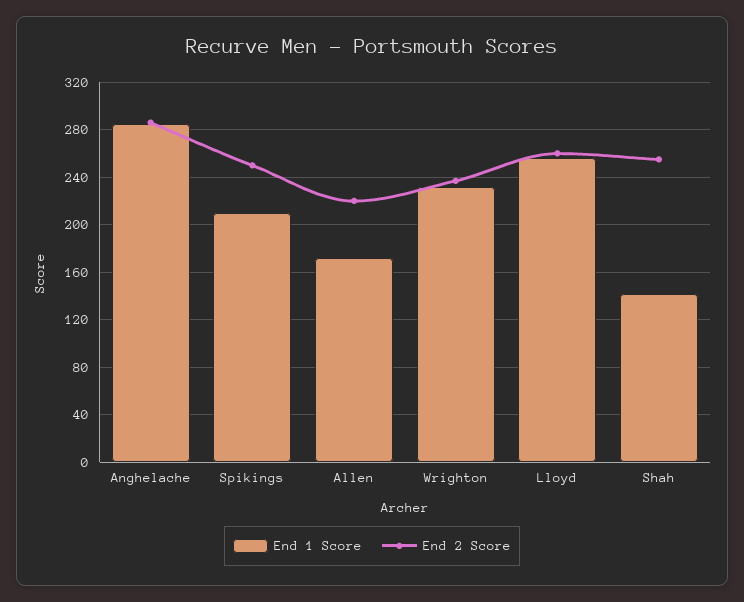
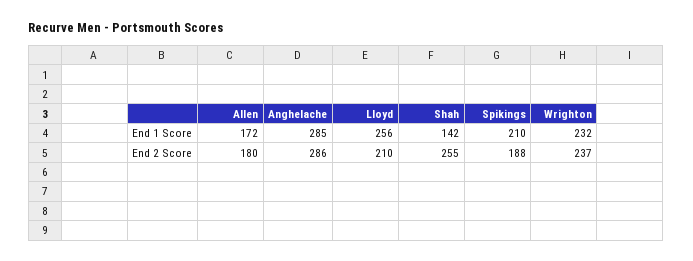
End 2 Score, Spikings: 250 -> 188
End 2 Score, Allen: 220 -> 180
End 2 Score, Lloyd: 260 -> 210

